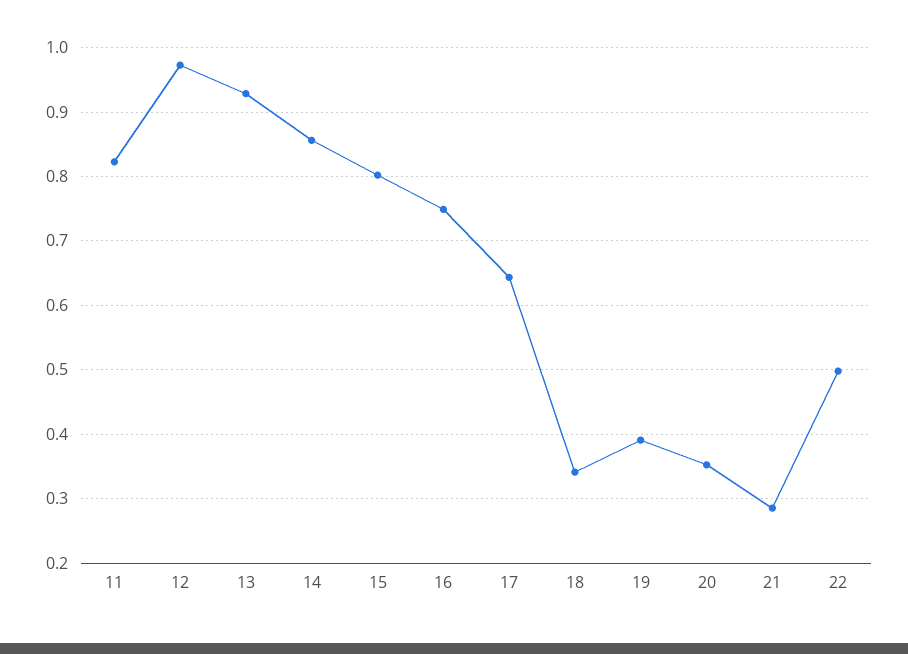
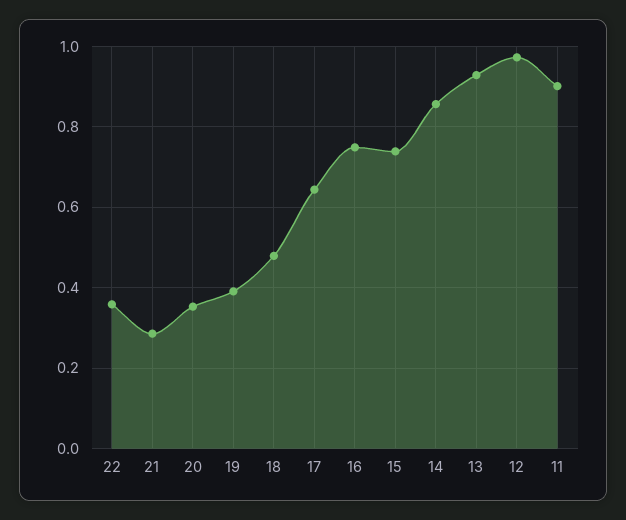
11: 0.82 -> 0.9
15: 0.8 -> 0.74
18: 0.34 -> 0.48
22: 0.5 -> 0.36

